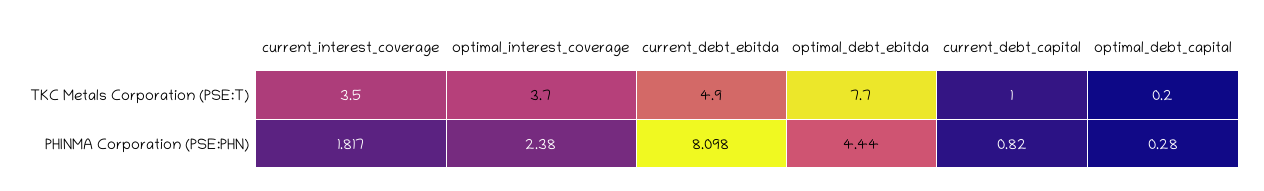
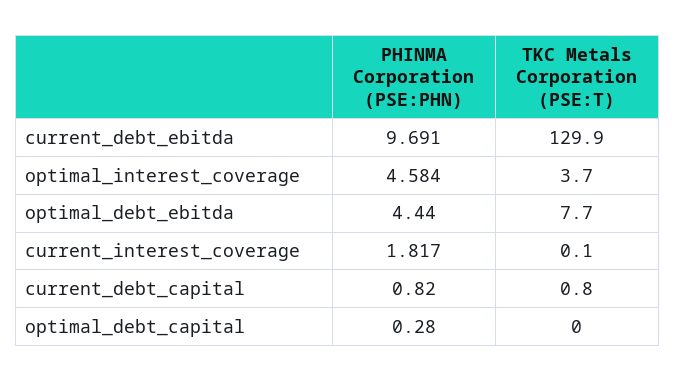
current_interest_coverage, TKC Metals Corporation (PSE:T): 3.5 -> 0.1
current_debt_ebitda, TKC Metals Corporation (PSE:T): 4.9 -> 129.9
current_debt_capital, TKC Metals Corporation (PSE:T): 1 -> 0.8
optimal_debt_capital, TKC Metals Corporation (PSE:T): 0.2 -> 0
optimal_interest_coverage, PHINMA Corporation (PSE:PHN): 2.38 -> 4.584
current_debt_ebitda, PHINMA Corporation (PSE:PHN): 8.098 -> 9.691

